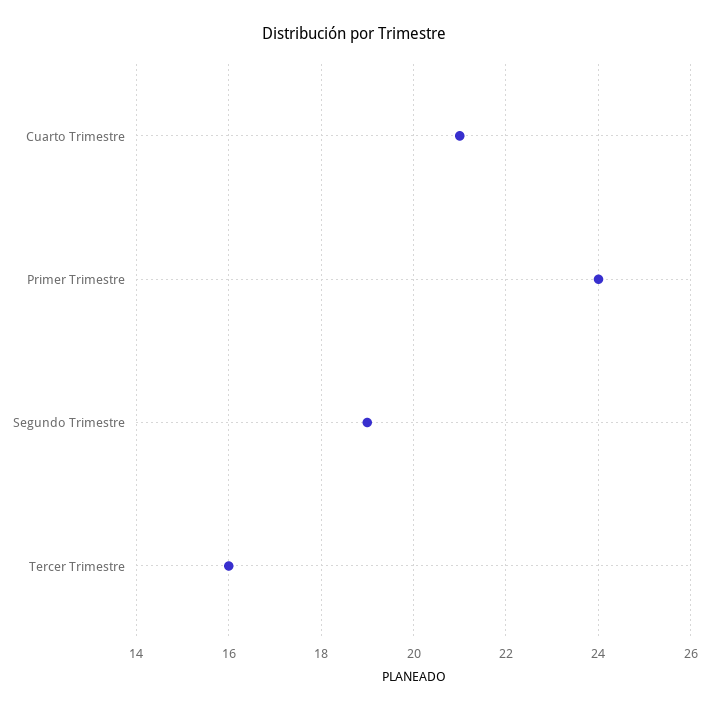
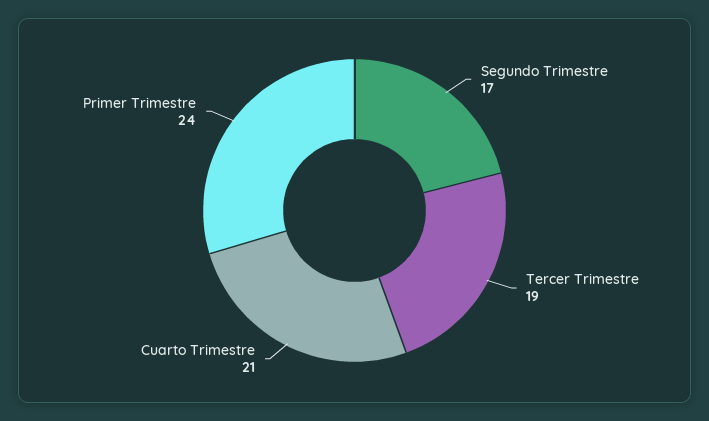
Segundo Trimestre: 19 -> 17
Tercer Trimestre: 16 -> 19

